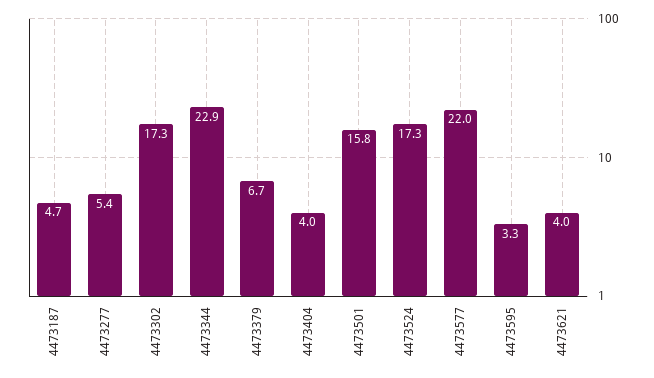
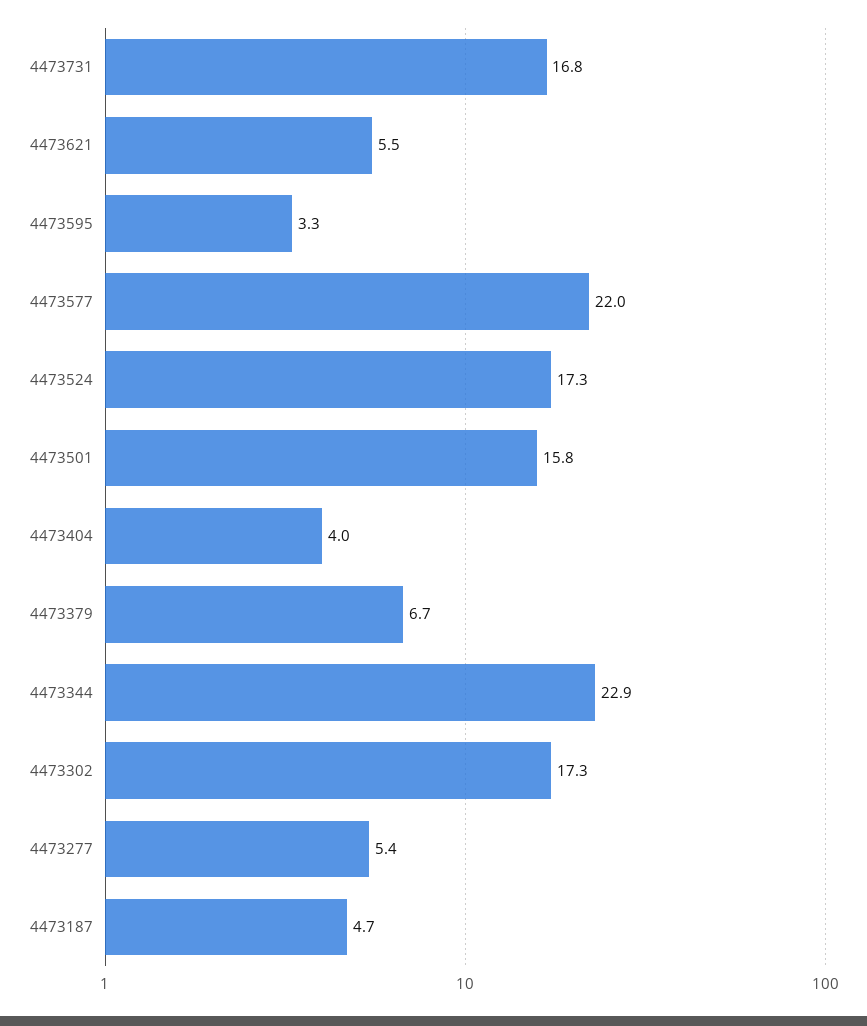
4473621: 4 -> 5.5
4473731: none -> 16.8

